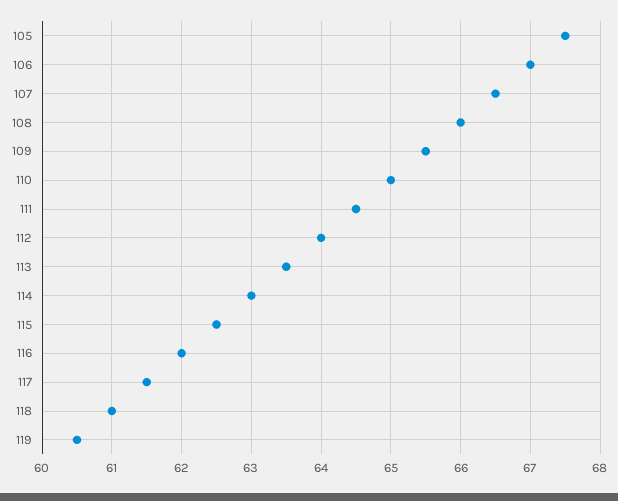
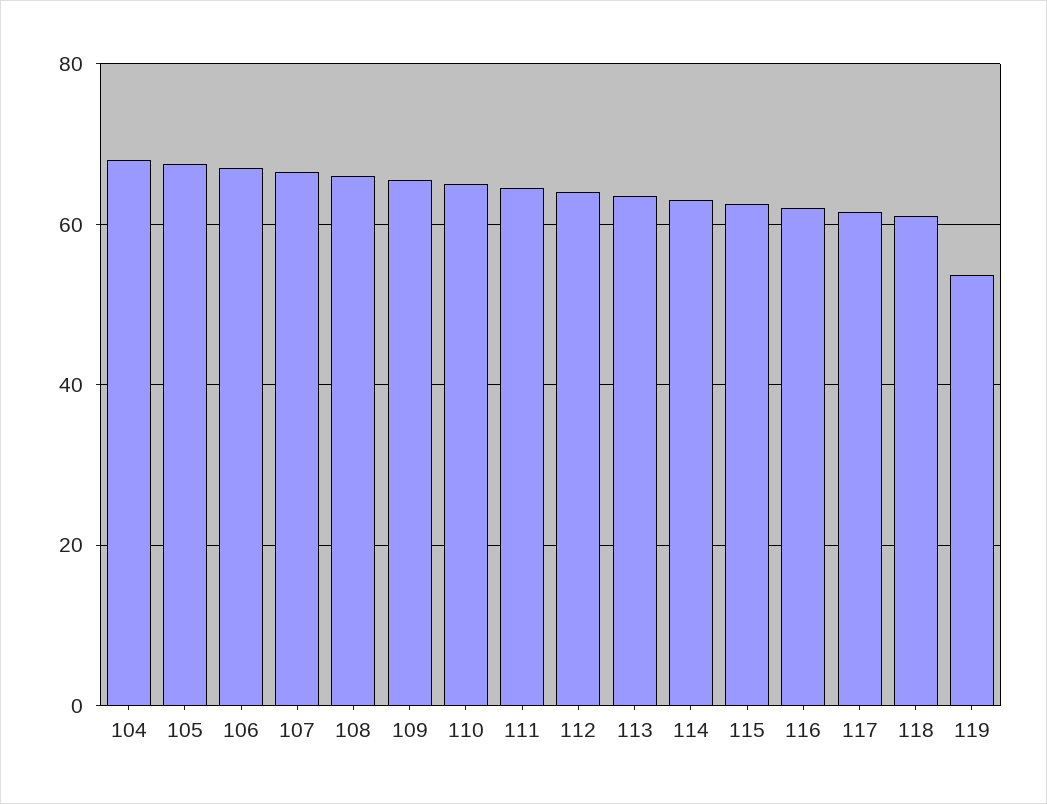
119: 60.5 -> 54
104: none -> 68

